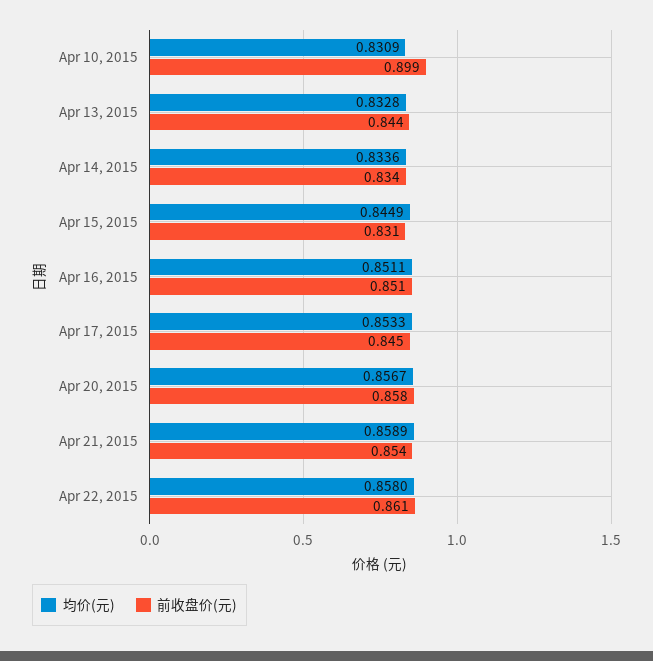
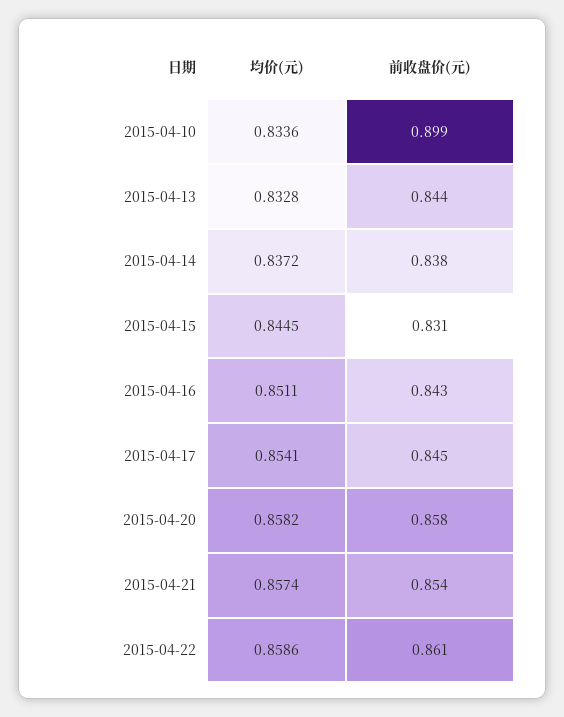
均价(元), Apr 10, 2015: 0.8309 -> 0.8336
均价(元), Apr 14, 2015: 0.8336 -> 0.8372
前收盘价(元), Apr 14, 2015: 0.834 -> 0.838
均价(元), Apr 15, 2015: 0.8449 -> 0.8445
前收盘价(元), Apr 16, 2015: 0.851 -> 0.843
均价(元), Apr 17, 2015: 0.8533 -> 0.8541
均价(元), Apr 20, 2015: 0.8567 -> 0.8582
均价(元), Apr 21, 2015: 0.8589 -> 0.8574
均价(元), Apr 22, 2015: 0.858 -> 0.8586

